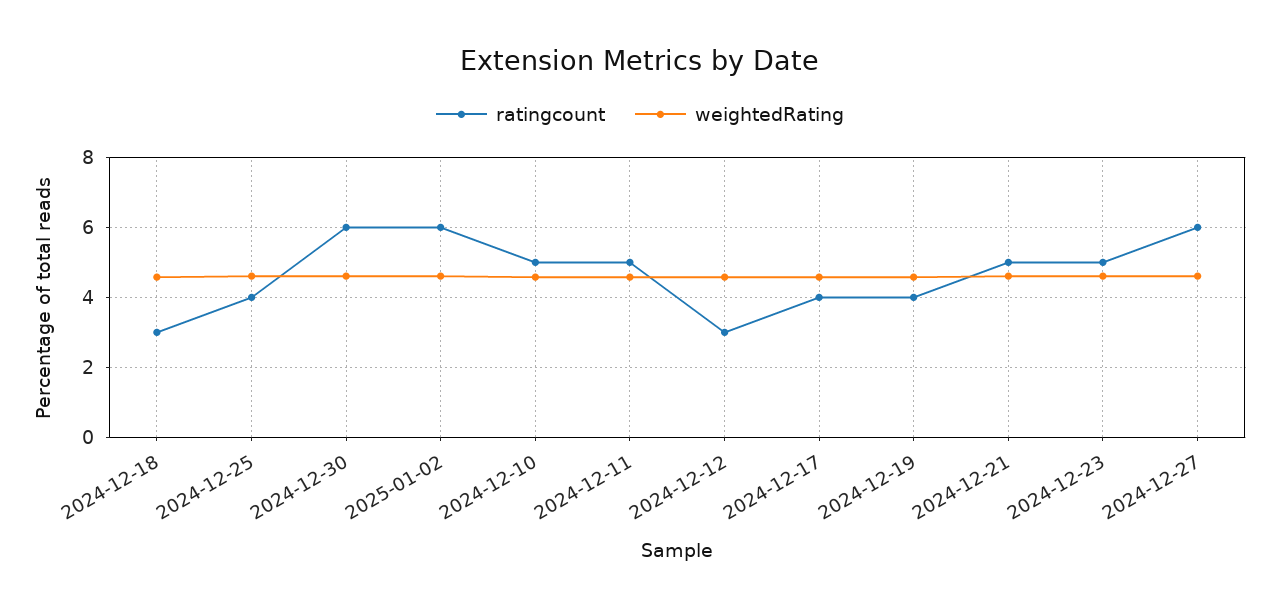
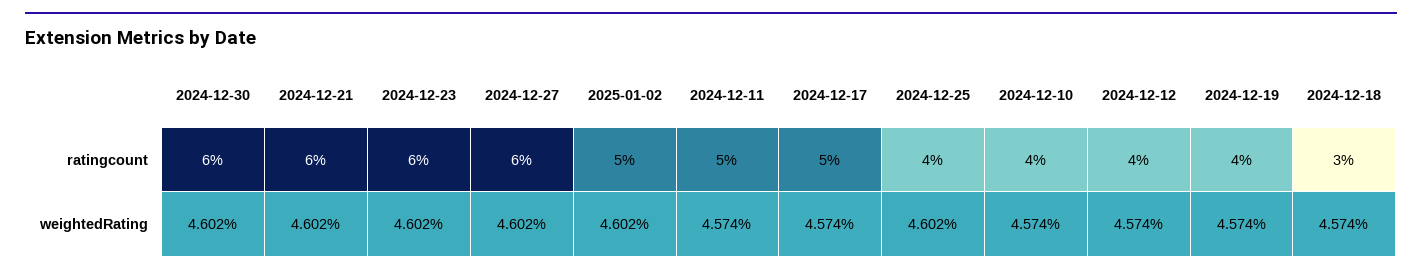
ratingcount, 2025-01-02: 6 -> 5
ratingcount, 2024-12-10: 5 -> 4
ratingcount, 2024-12-12: 3 -> 4
ratingcount, 2024-12-17: 4 -> 5
ratingcount, 2024-12-21: 5 -> 6
ratingcount, 2024-12-23: 5 -> 6

